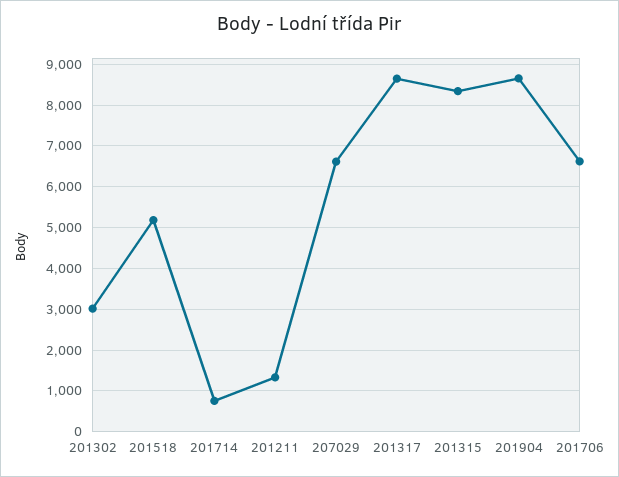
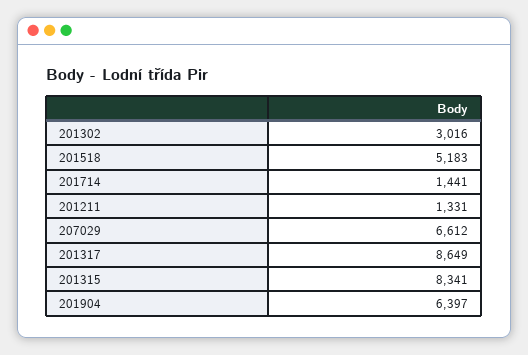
201714: 800 -> 1441
201904: 8600 -> 6397
201706: 6600 -> none

